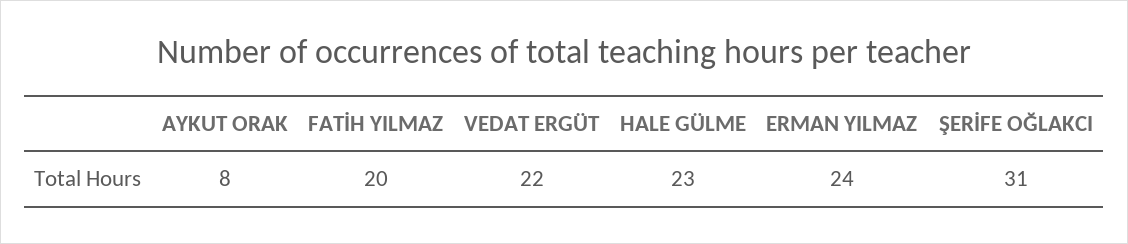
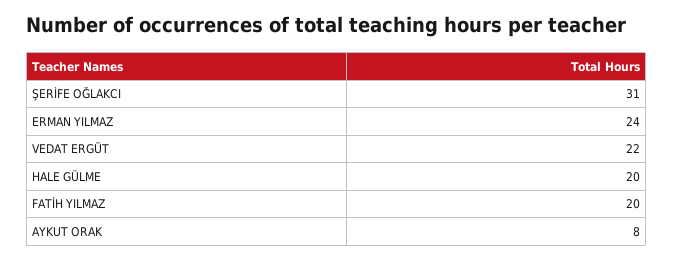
HALE GÜLME: 23 -> 20

